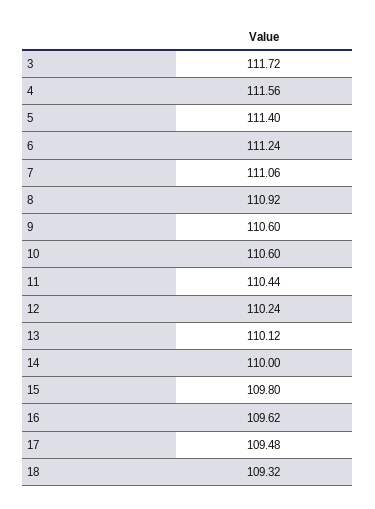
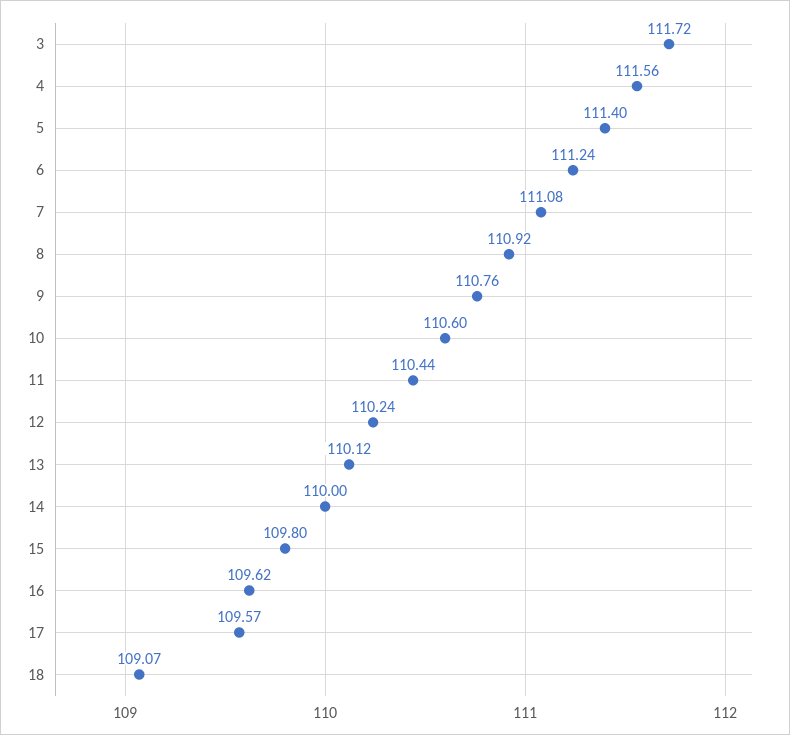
7: 111.06 -> 111.08
9: 110.6 -> 110.76
17: 109.48 -> 109.57
18: 109.32 -> 109.07

